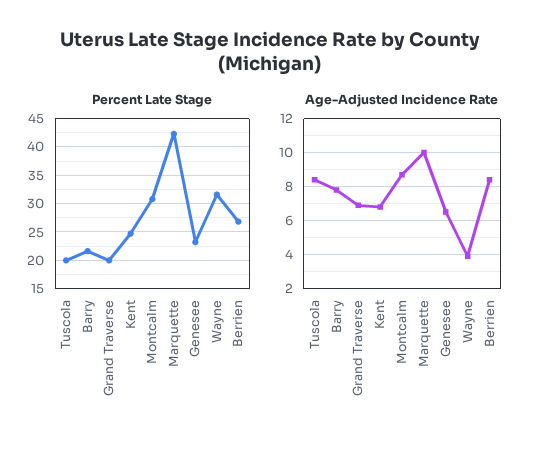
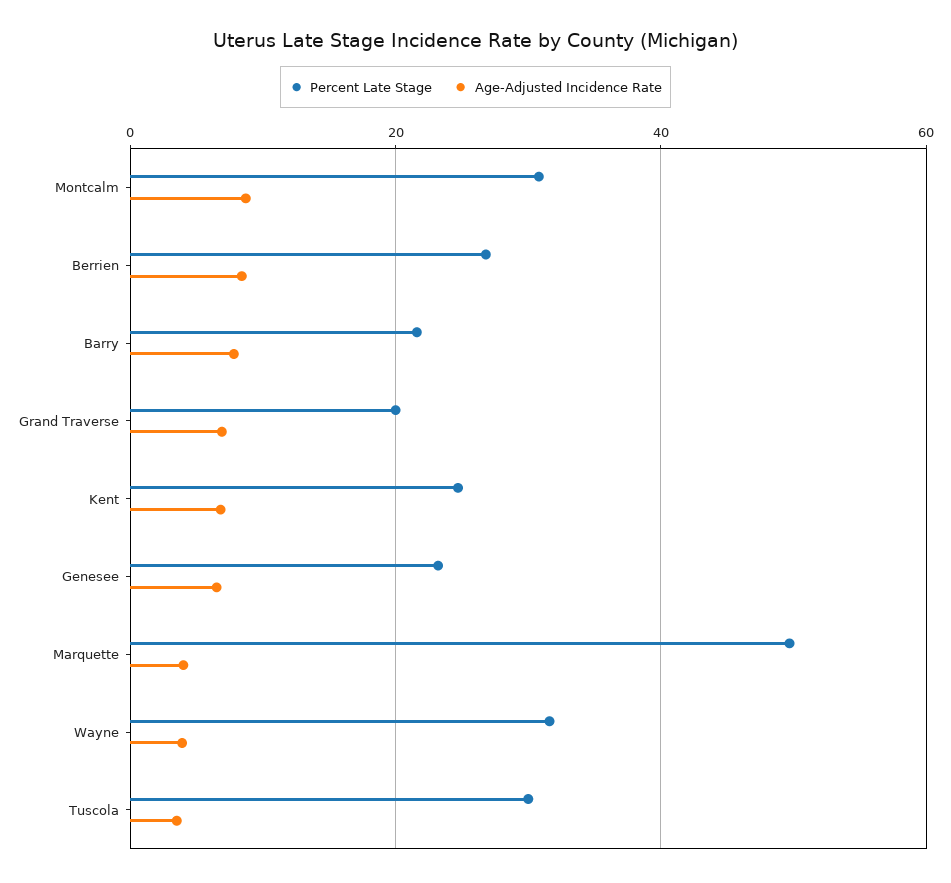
Percent Late Stage, Tuscola: 20 -> 30
Percent Late Stage, Marquette: 42.5 -> 50
Age-Adjusted Incidence Rate, Tuscola: 8.5 -> 4
Age-Adjusted Incidence Rate, Marquette: 10 -> 4

